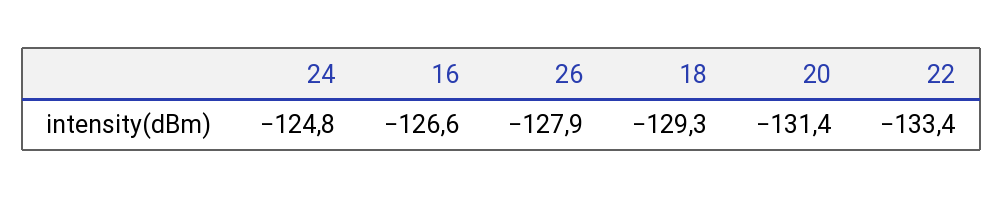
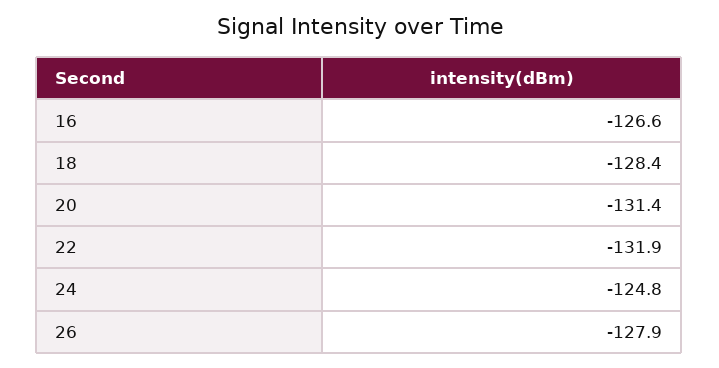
18: -129.3 -> -128.4
22: -133.4 -> -131.9

